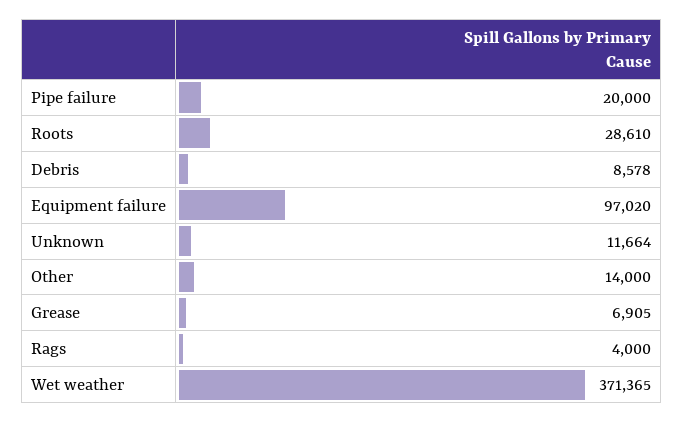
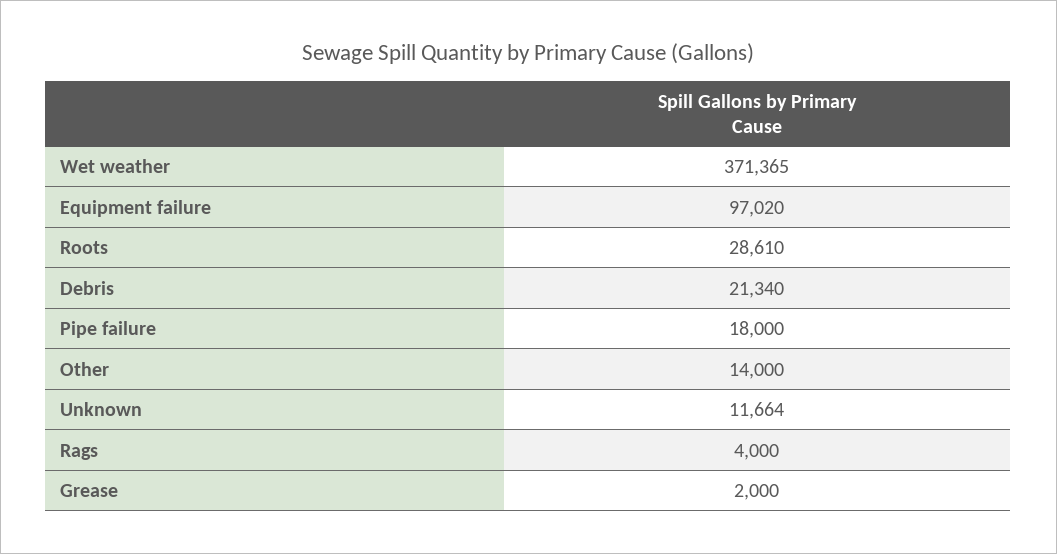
Pipe failure: 20000 -> 18000
Debris: 8578 -> 21340
Grease: 6905 -> 2000

